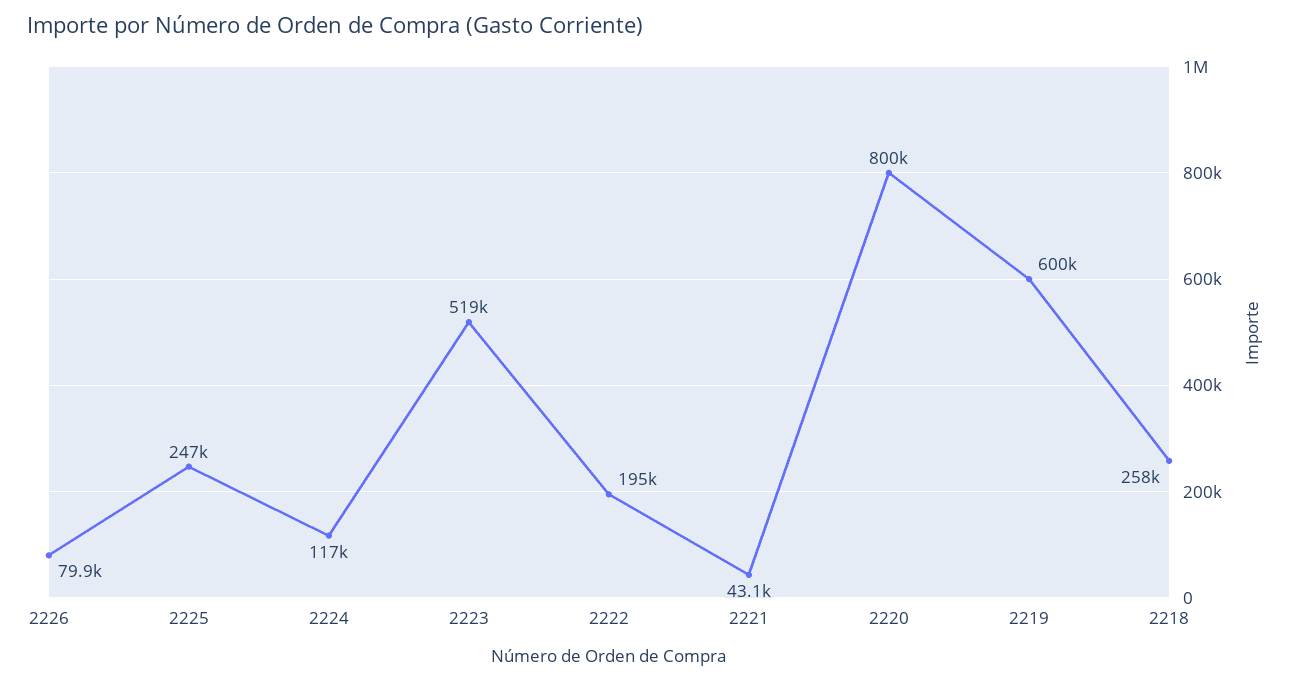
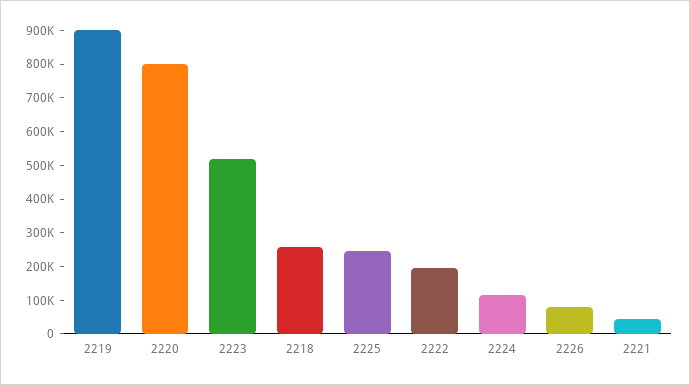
2219: 600000 -> 900000

